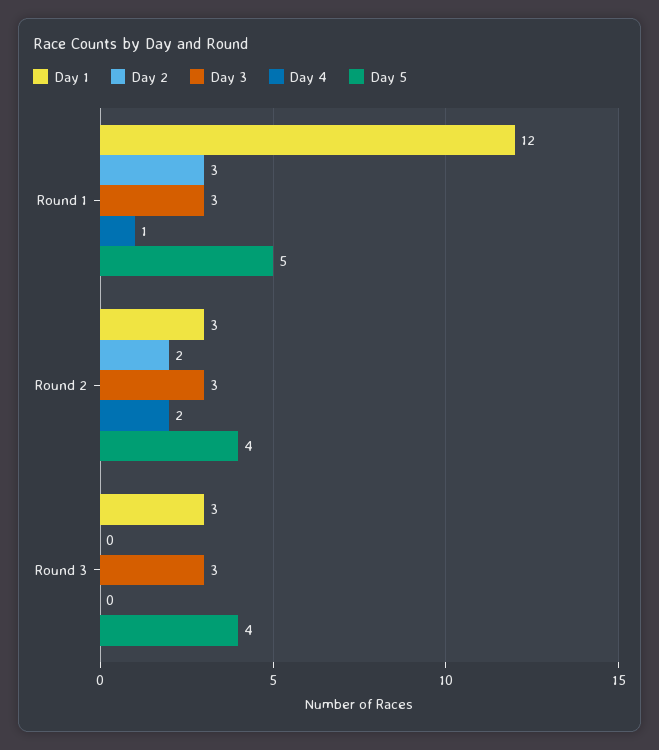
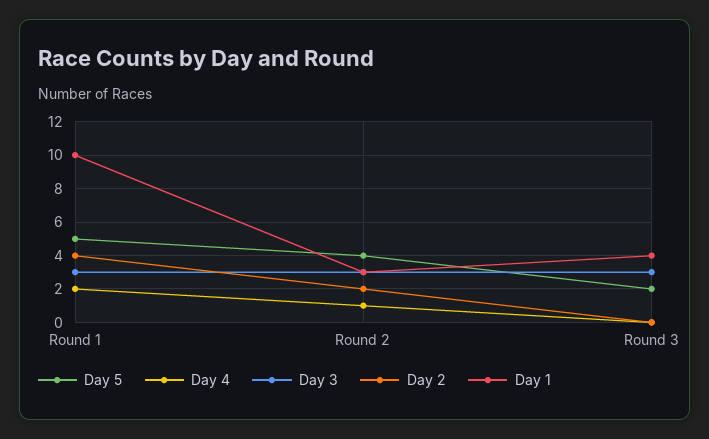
Day 1, Round 1: 12 -> 10
Day 2, Round 1: 3 -> 4
Day 4, Round 1: 1 -> 2
Day 4, Round 2: 2 -> 1
Day 1, Round 3: 3 -> 4
Day 5, Round 3: 4 -> 2

